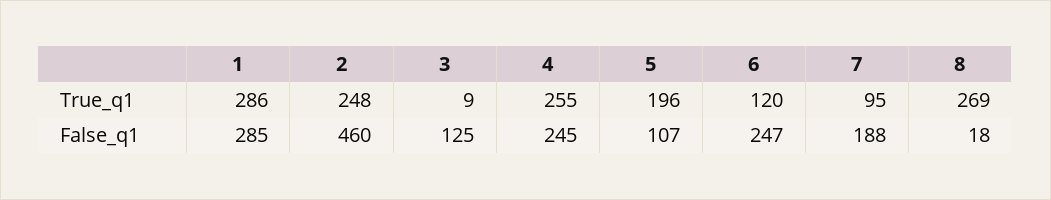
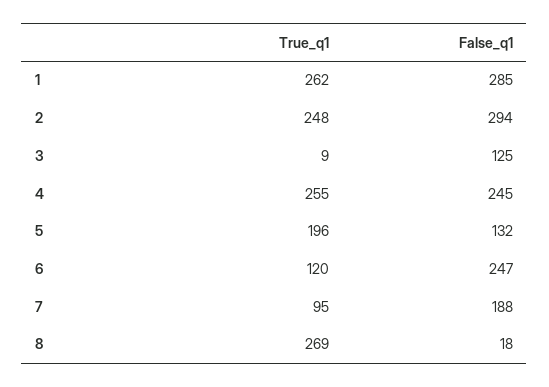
1, True_q1: 286 -> 262
2, False_q1: 460 -> 294
5, False_q1: 107 -> 132

